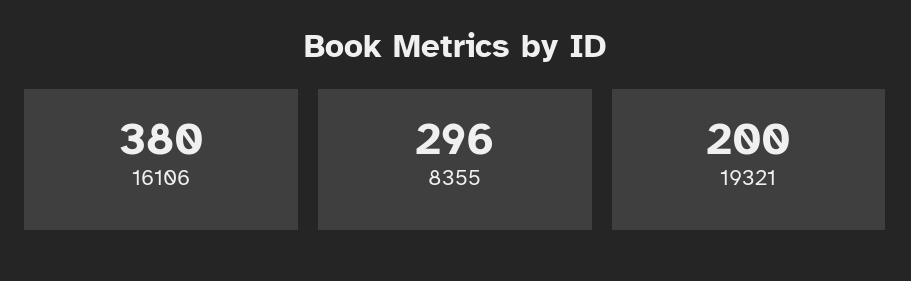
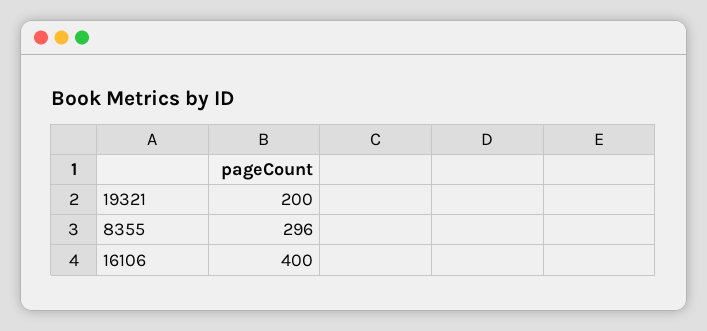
16106: 380 -> 400

